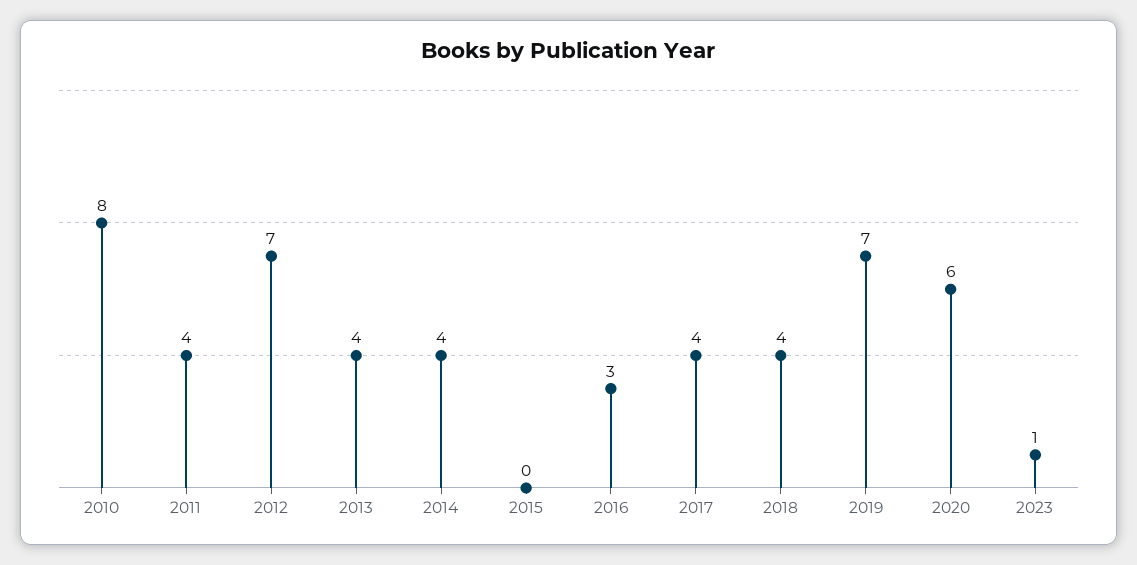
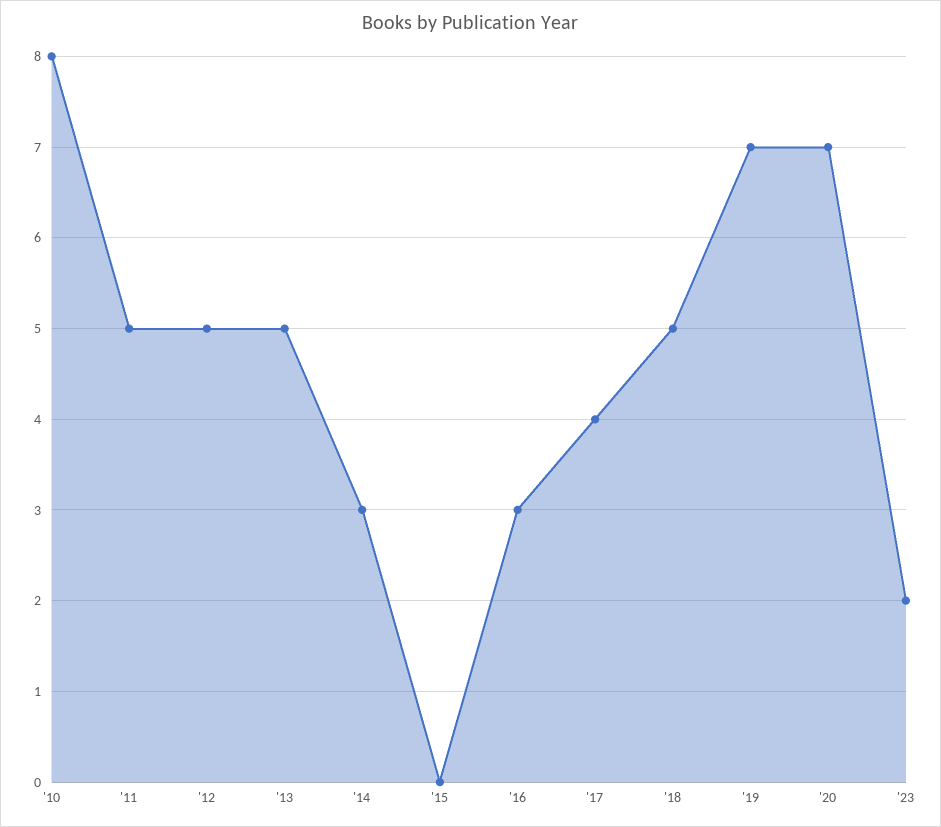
2011: 4 -> 5
2012: 7 -> 5
2013: 4 -> 5
2014: 4 -> 3
2018: 4 -> 5
2020: 6 -> 7
2023: 1 -> 2

